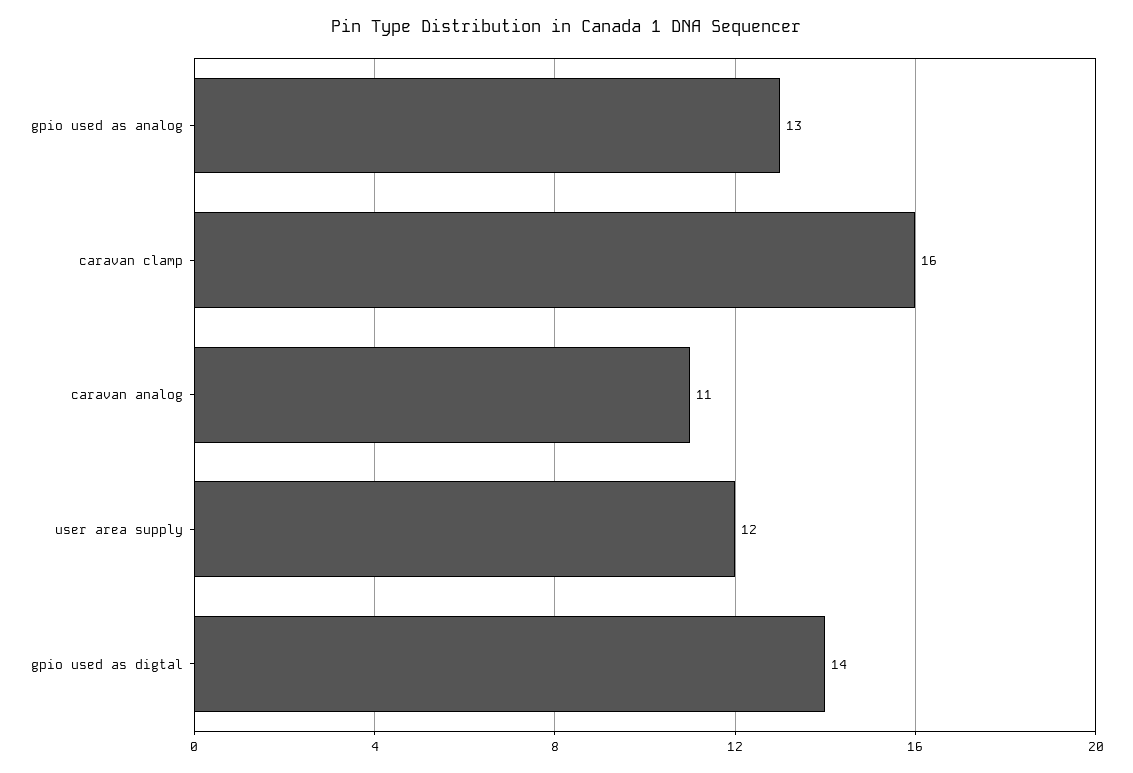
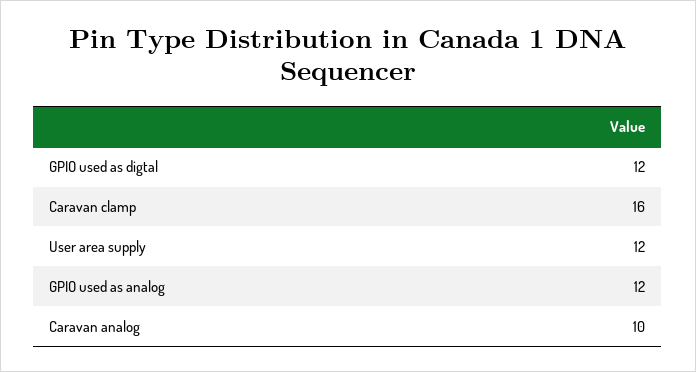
gpio used as analog: 13 -> 12
caravan analog: 11 -> 10
gpio used as digtal: 14 -> 12

